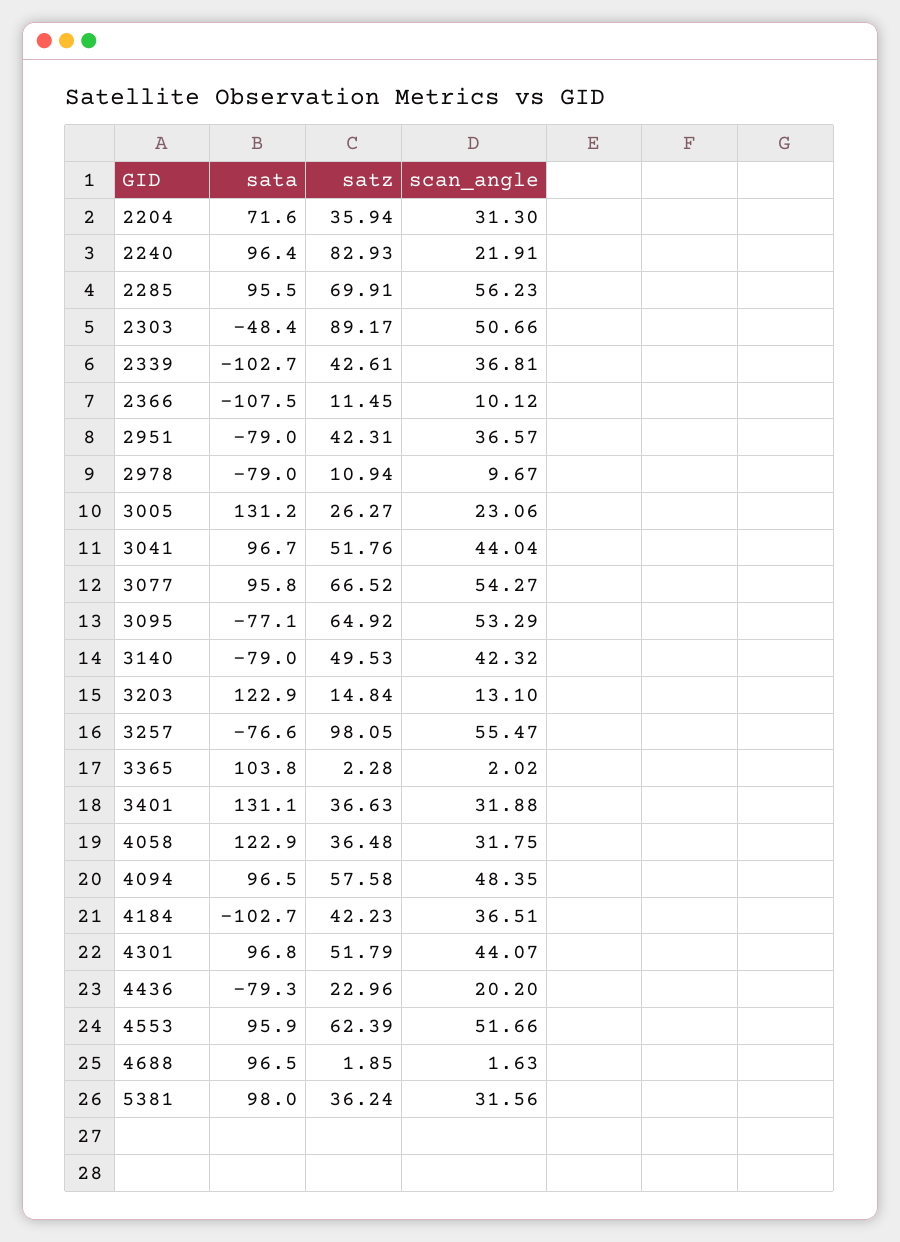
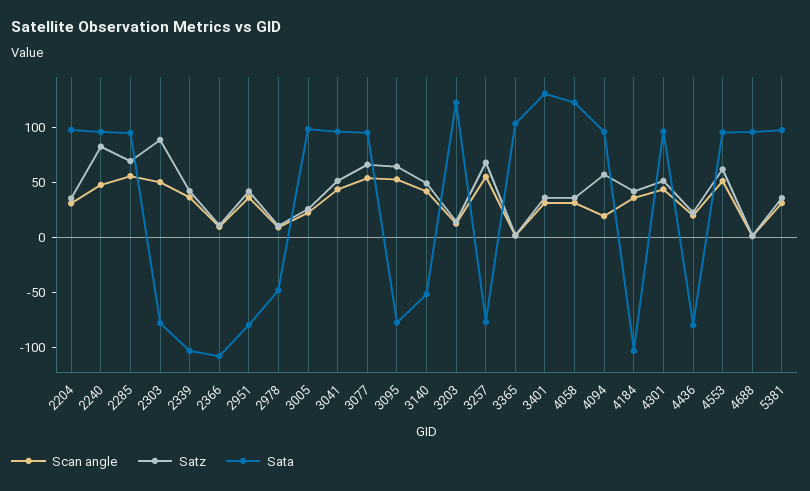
sata, 2204: 71.6 -> 100
scan_angle, 2240: 21.91 -> 50
sata, 2303: -48.4 -> -80
sata, 2978: -79 -> -50
sata, 3005: 131.2 -> 100
sata, 3140: -79 -> -50
satz, 3257: 98.05 -> 70
scan_angle, 4094: 48.35 -> 20

